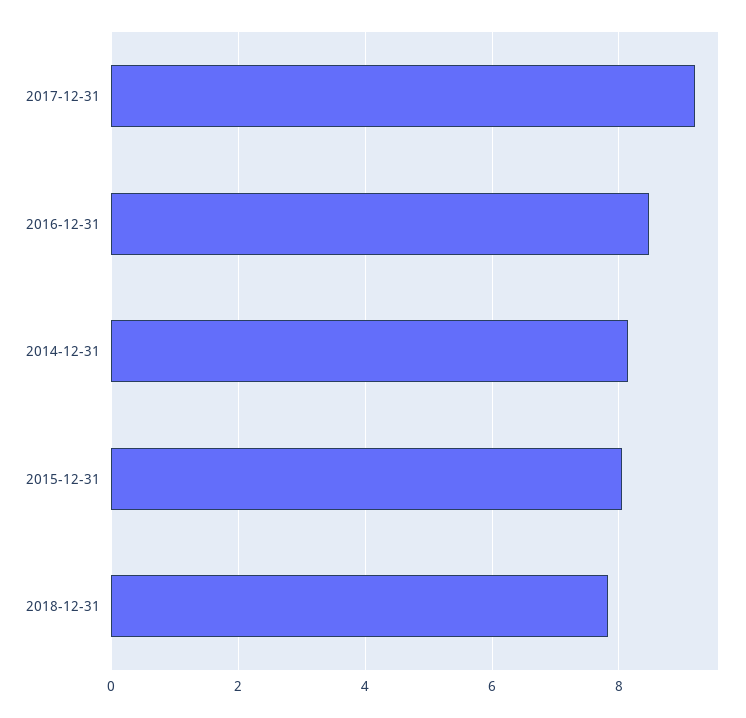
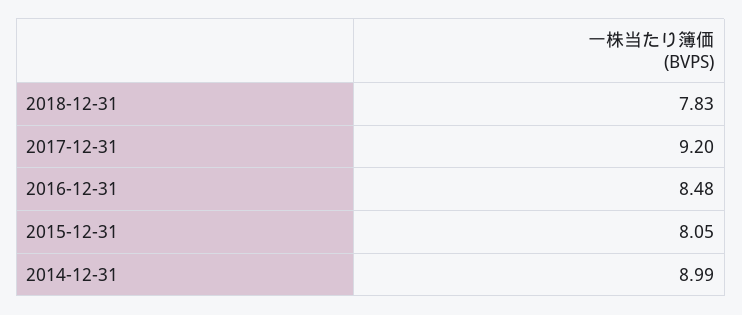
2014-12-31: 8.2 -> 8.99

